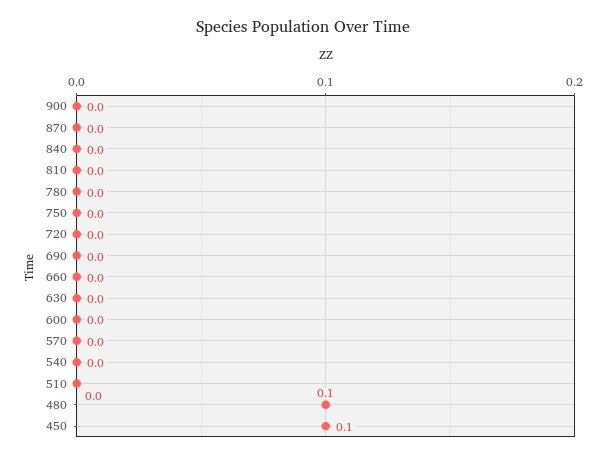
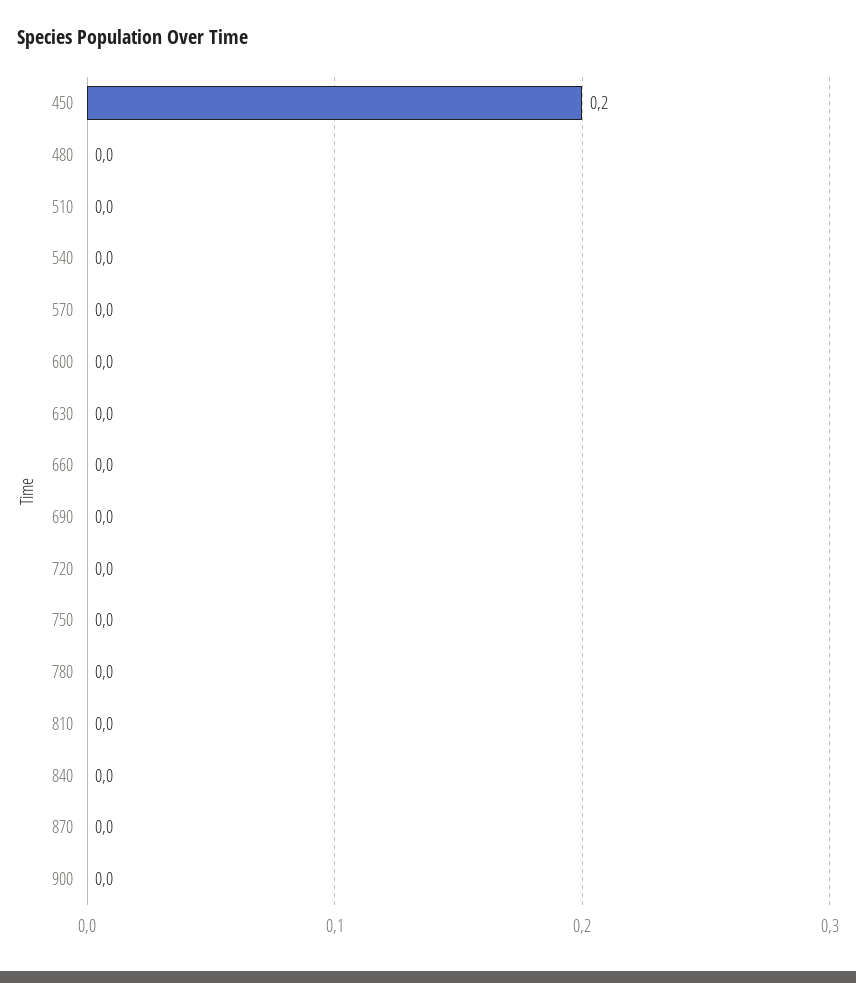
480: 0.1 -> 0
450: 0.1 -> 0.2

